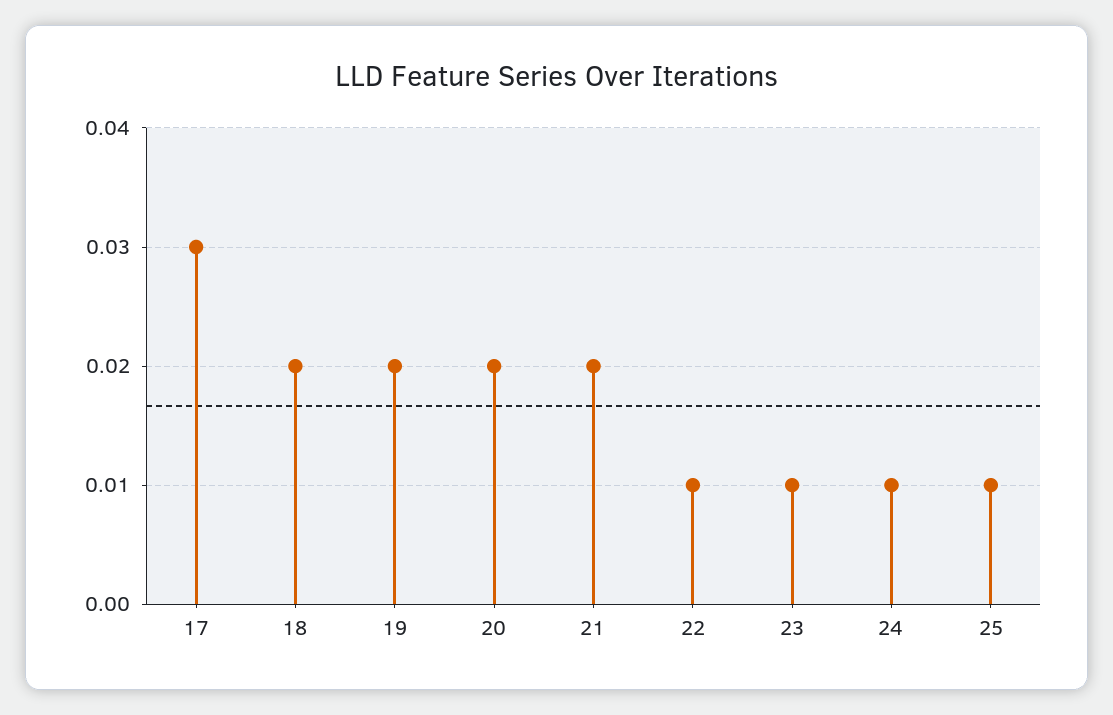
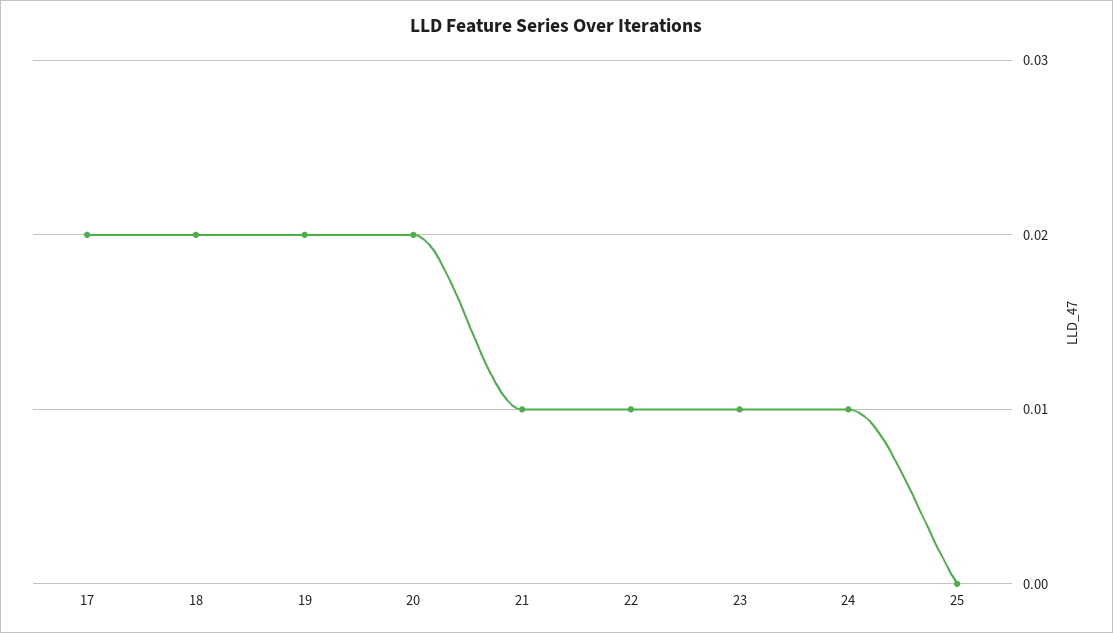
17: 0.03 -> 0.02
21: 0.02 -> 0.01
25: 0.01 -> 0

